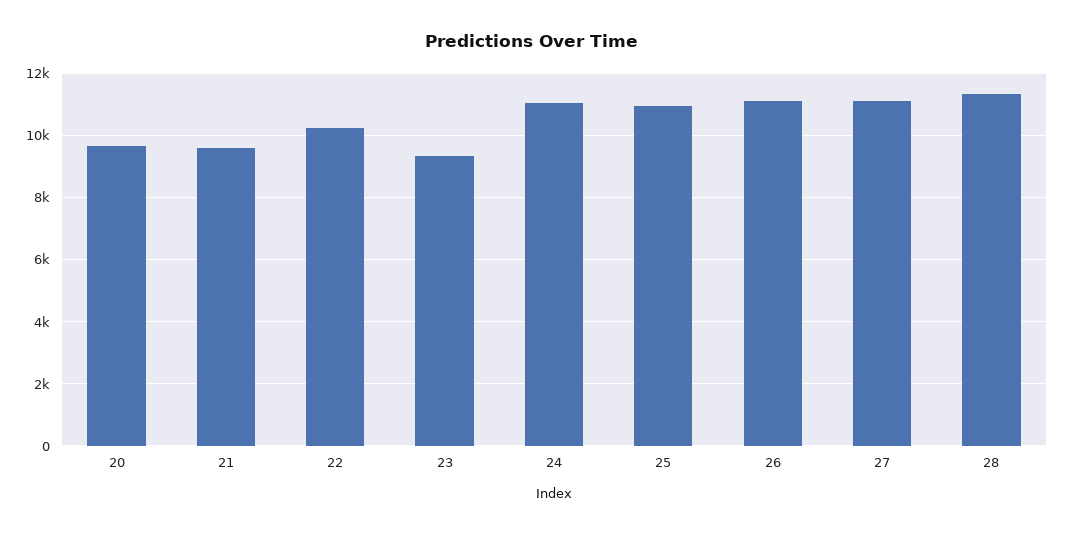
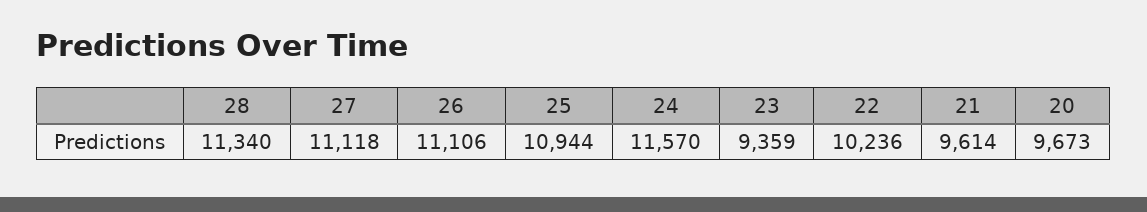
24: 11000 -> 11570

